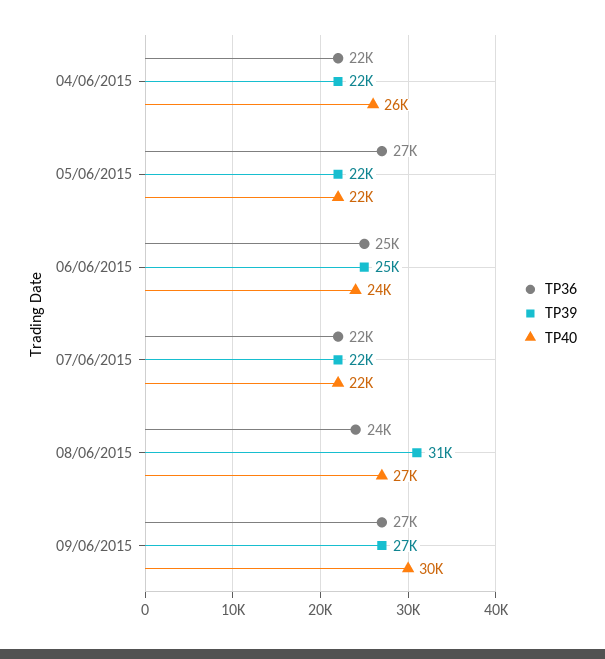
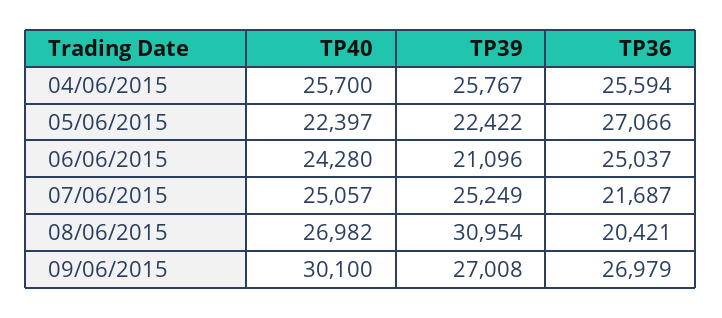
TP36, 04/06/2015: 22000 -> 25594
TP39, 04/06/2015: 22000 -> 25767
TP39, 06/06/2015: 25000 -> 21096
TP39, 07/06/2015: 22000 -> 25249
TP40, 07/06/2015: 22000 -> 25057
TP36, 08/06/2015: 24000 -> 20421

